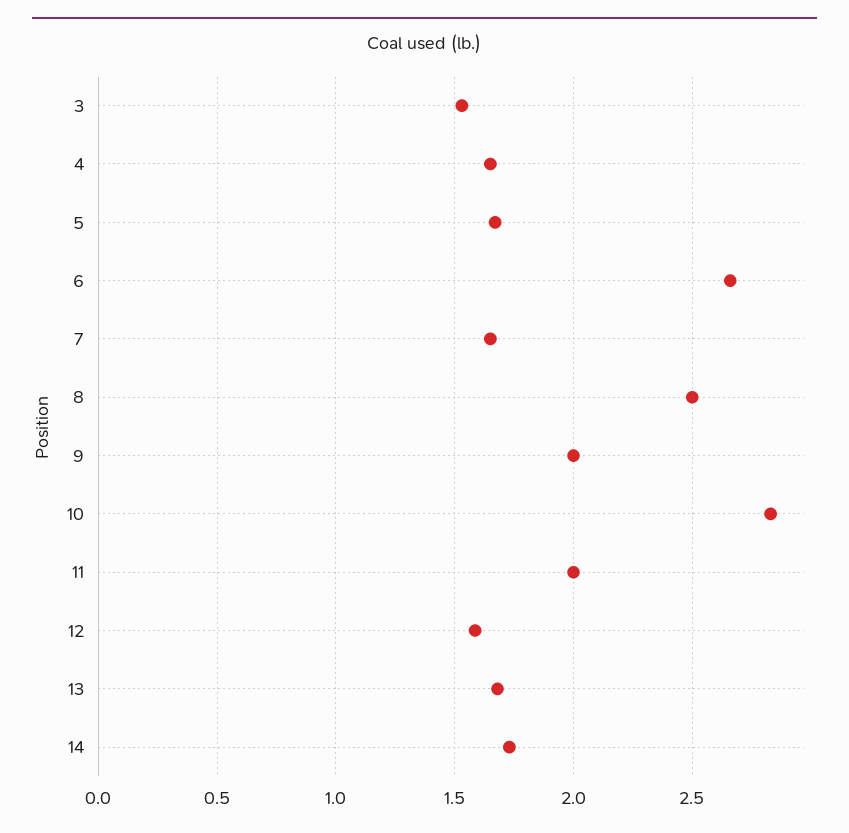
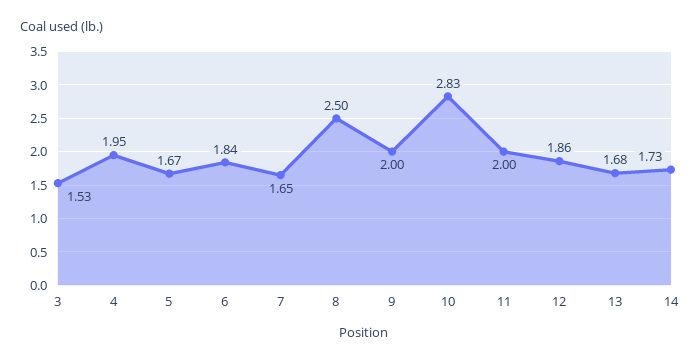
4: 1.65 -> 1.95
6: 2.65 -> 1.84
12: 1.6 -> 1.86

